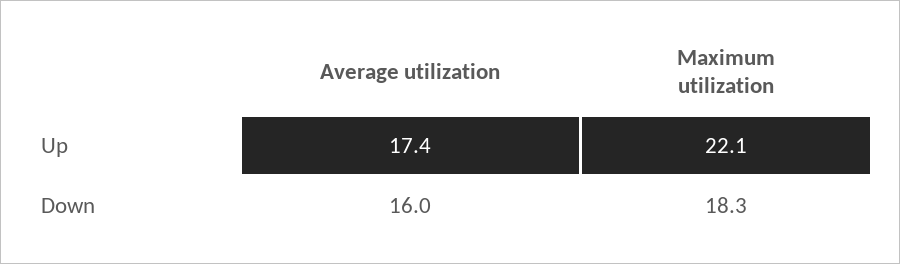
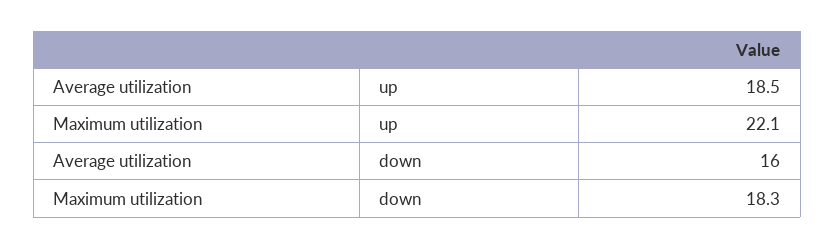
Average utilization, Up: 17.4 -> 18.5

